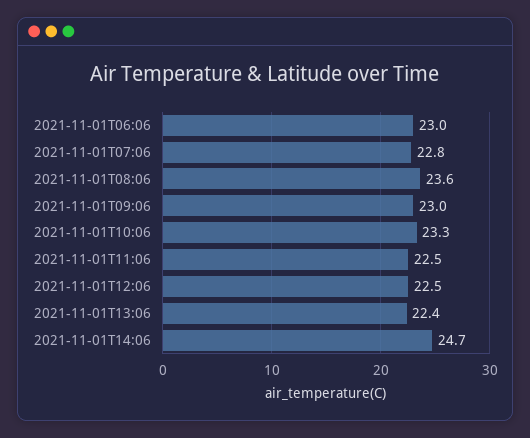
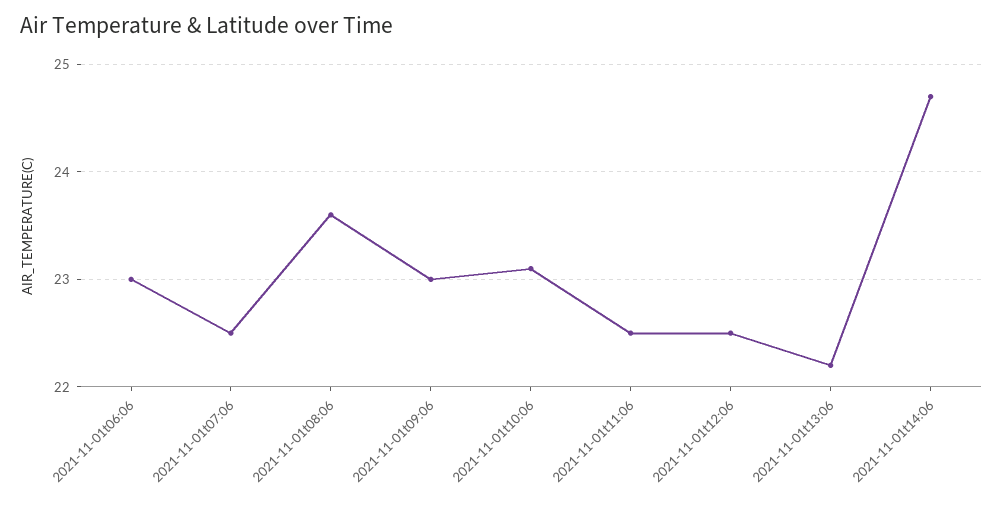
2021-11-01T07:06: 22.8 -> 22.5
2021-11-01T10:06: 23.3 -> 23.1
2021-11-01T13:06: 22.4 -> 22.2

